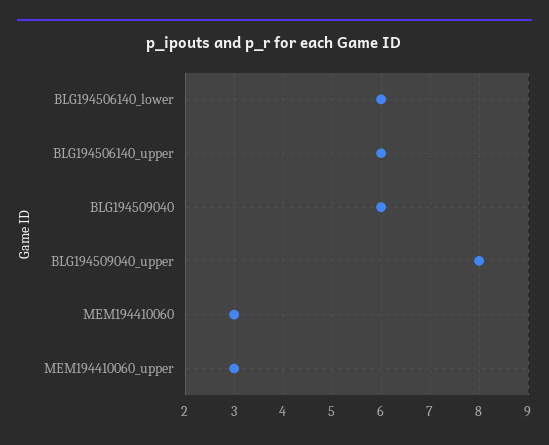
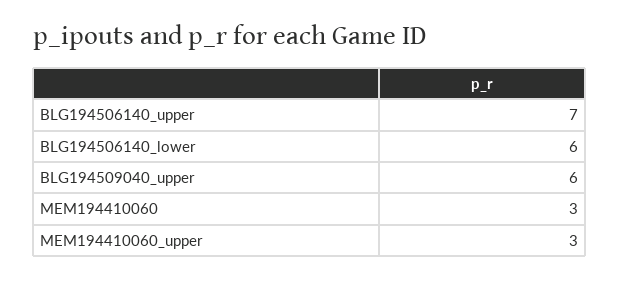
BLG194506140_upper: 6 -> 7
BLG194509040: 6 -> none
BLG194509040_upper: 8 -> 6

